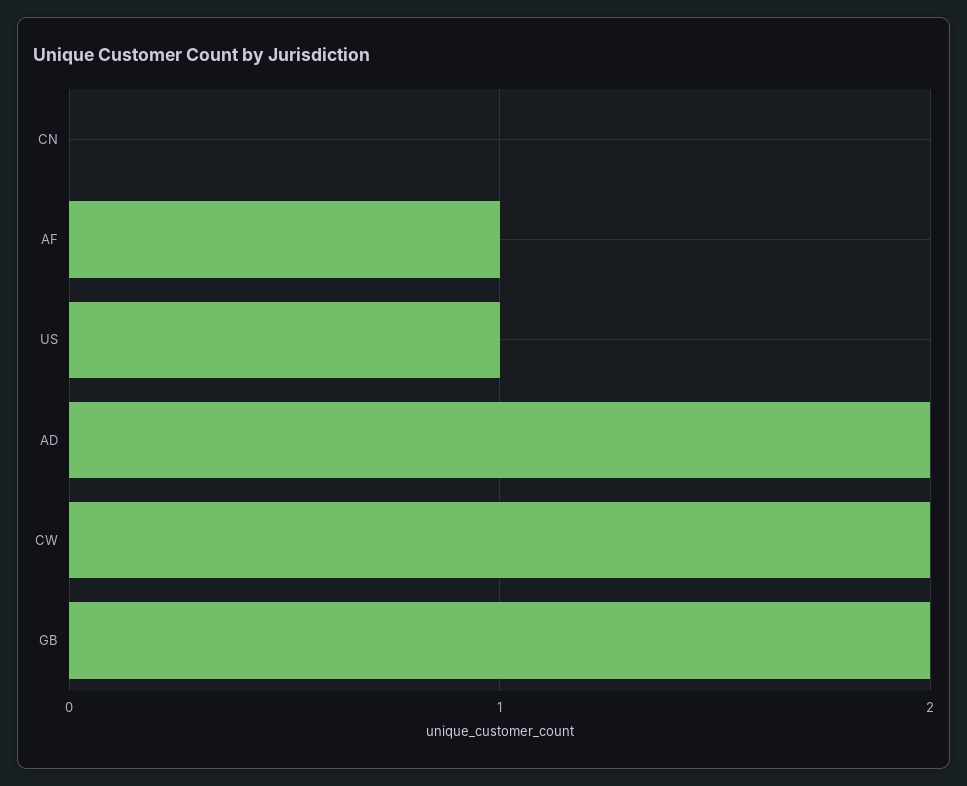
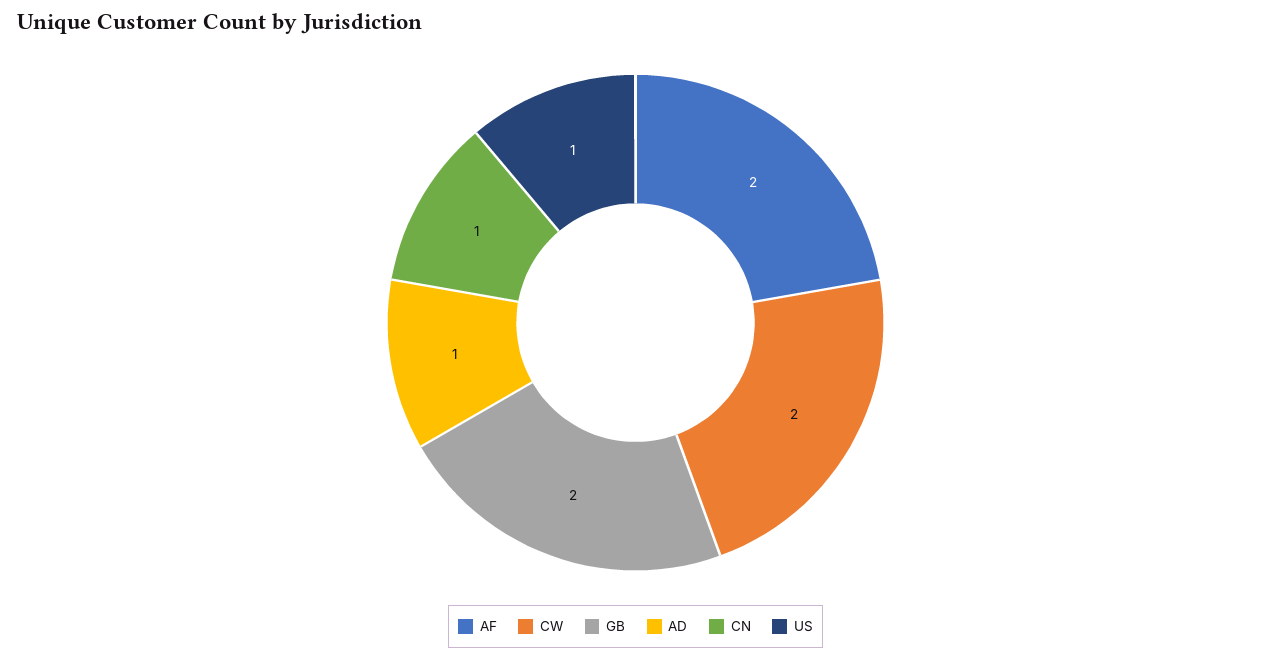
CN: 0 -> 1
AF: 1 -> 2
AD: 2 -> 1

